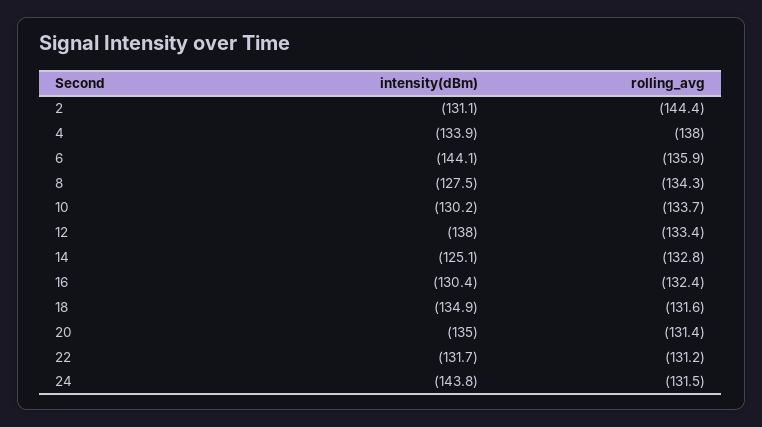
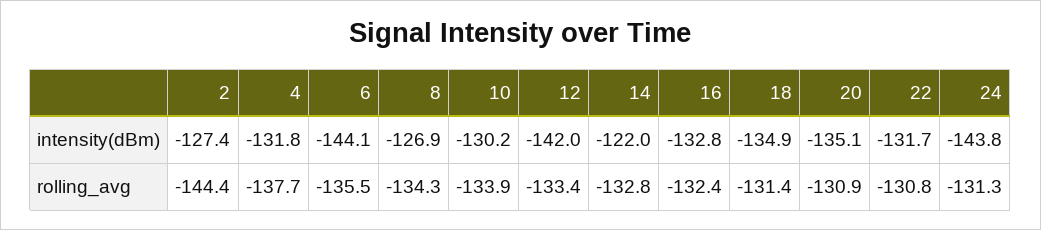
intensity(dBm), 2: -131.1 -> -127.4
intensity(dBm), 4: -133.9 -> -131.8
rolling_avg, 4: -138 -> -137.7
rolling_avg, 6: -135.9 -> -135.5
intensity(dBm), 8: -127.5 -> -126.9
rolling_avg, 10: -133.7 -> -133.9
intensity(dBm), 12: -138 -> -142
intensity(dBm), 14: -125.1 -> -122
intensity(dBm), 16: -130.4 -> -132.8
rolling_avg, 18: -131.6 -> -131.4
intensity(dBm), 20: -135 -> -135.1
rolling_avg, 20: -131.4 -> -130.9
rolling_avg, 22: -131.2 -> -130.8
rolling_avg, 24: -131.5 -> -131.3

